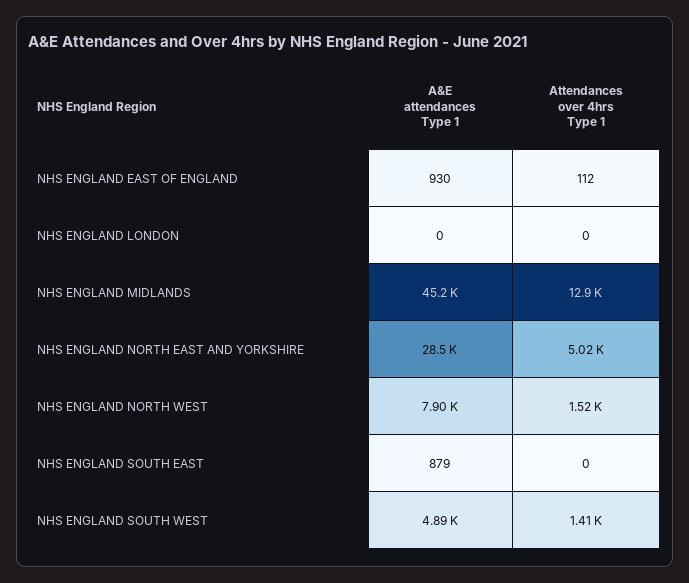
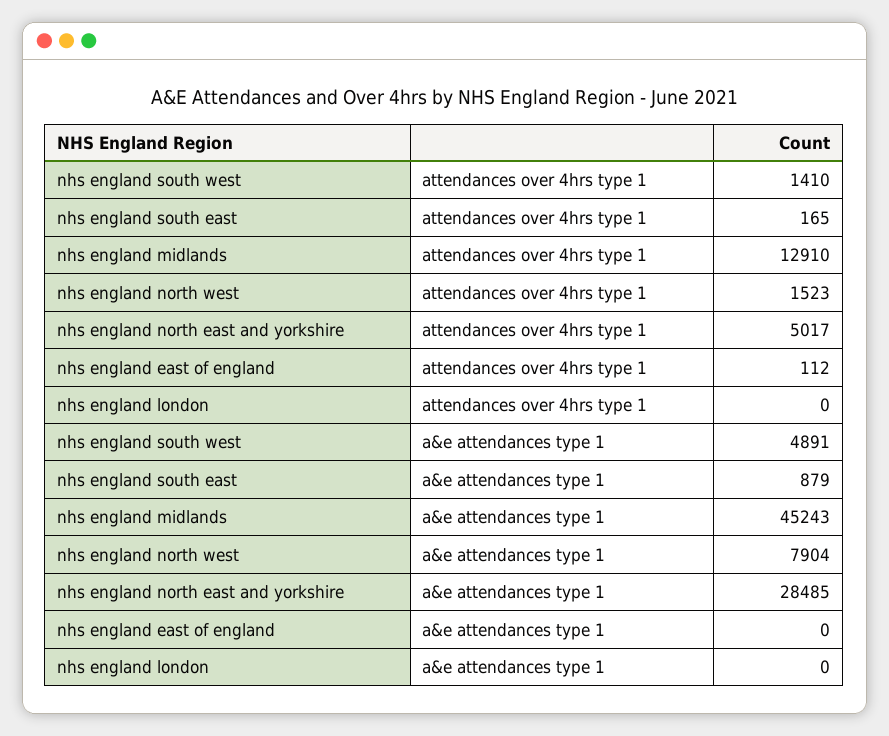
A&E attendances Type 1, NHS ENGLAND EAST OF ENGLAND: 930 -> 0
Attendances over 4hrs Type 1, NHS ENGLAND SOUTH EAST: 0 -> 165

